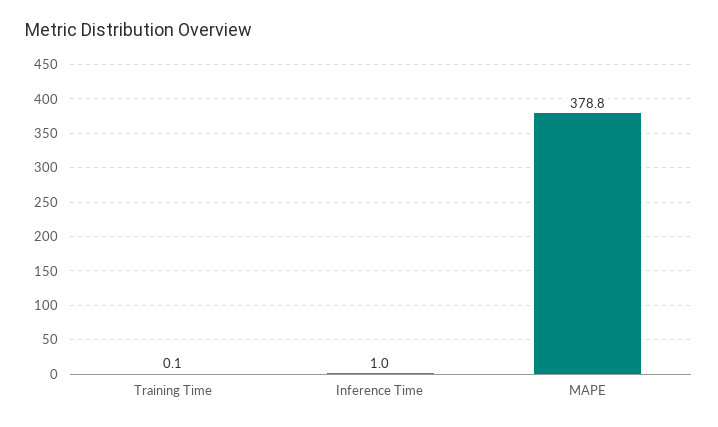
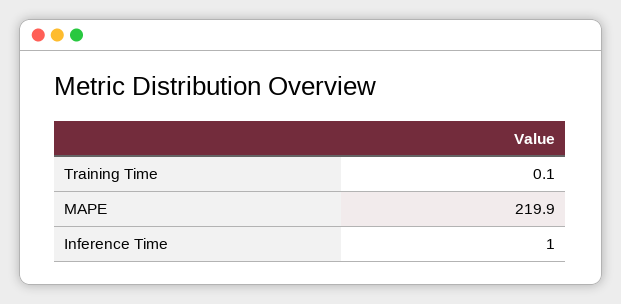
MAPE: 378.8 -> 219.9

